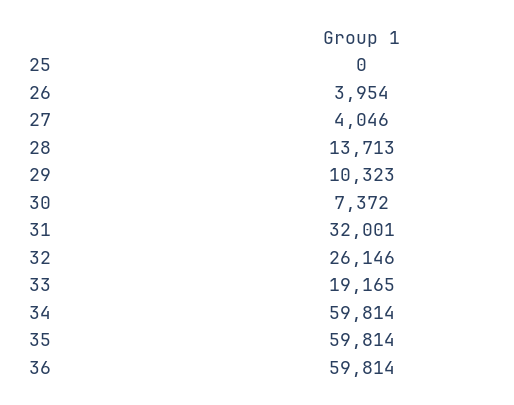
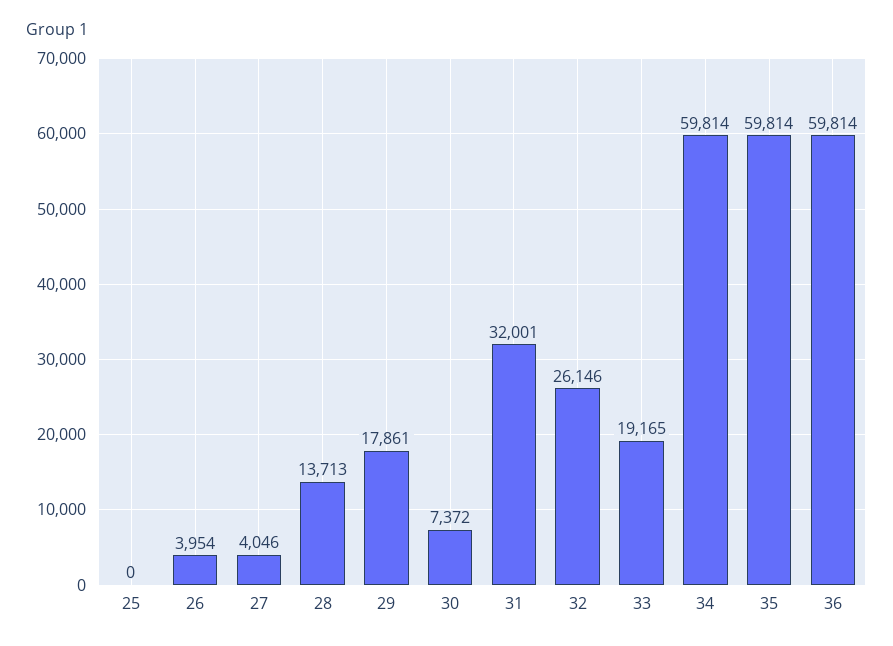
29: 10323 -> 17861

